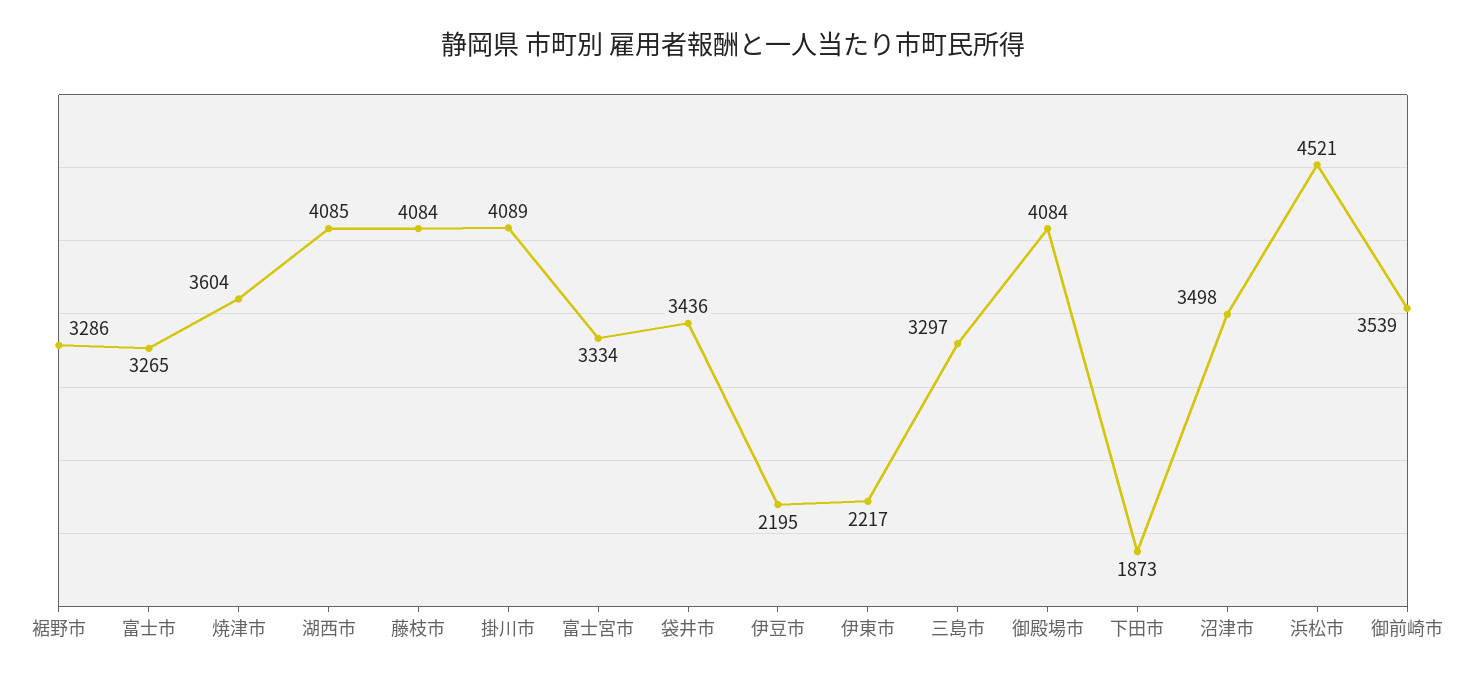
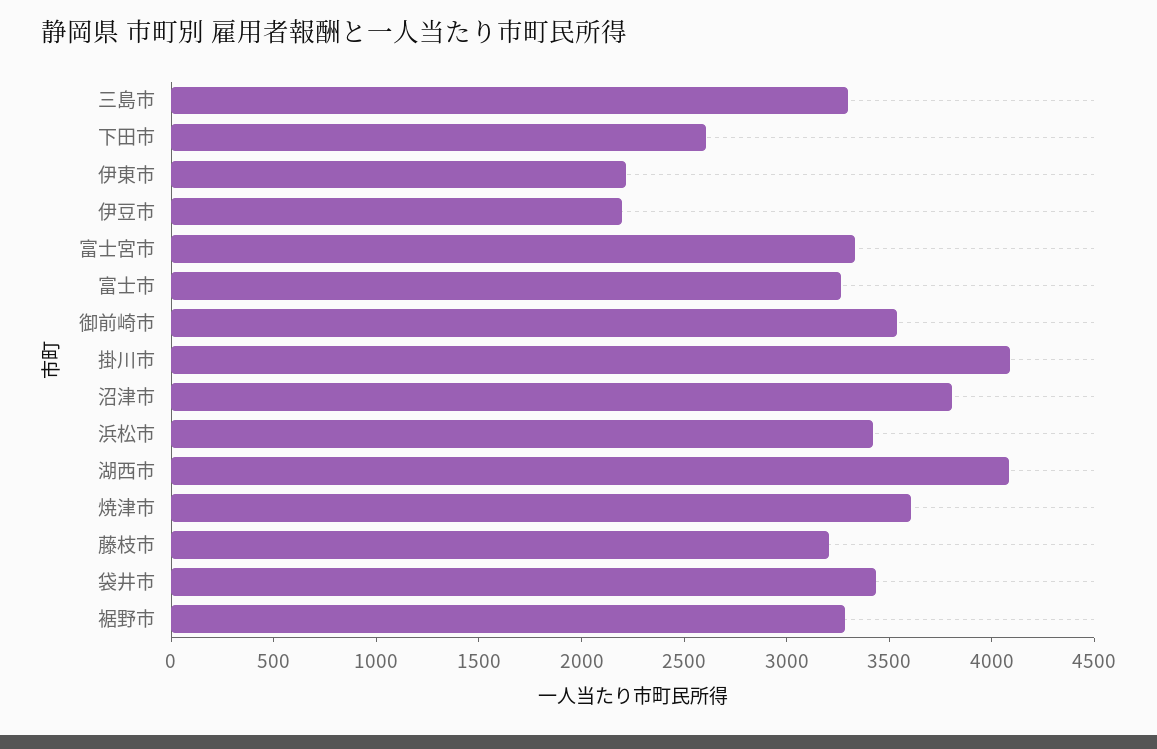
藤枝市: 4084 -> 3200
御殿場市: 4084 -> none
下田市: 1873 -> 2600
沼津市: 3498 -> 3800
浜松市: 4521 -> 3400

